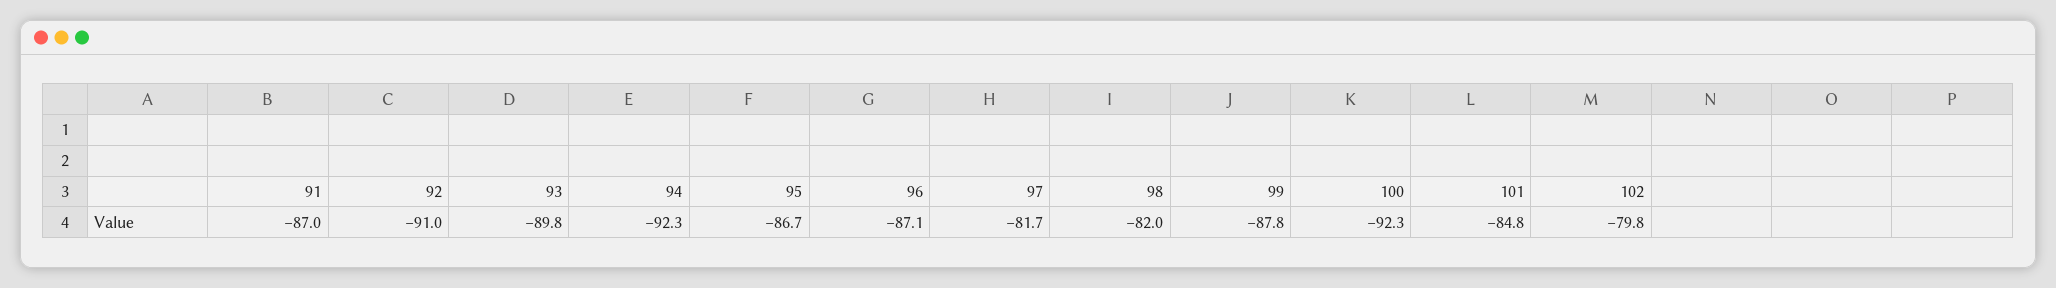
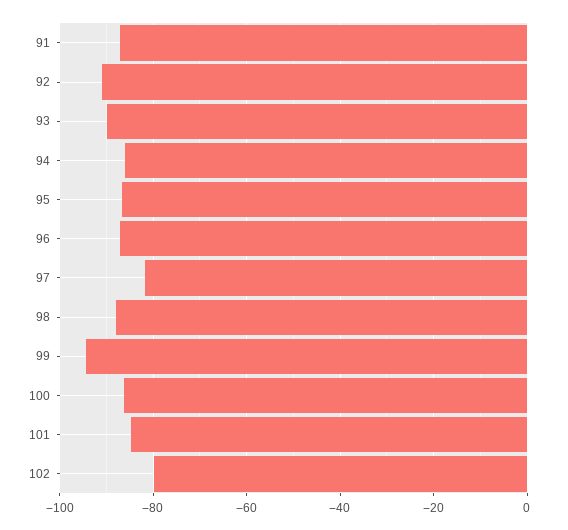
94: -92.3 -> -86
98: -82 -> -88
99: -87.8 -> -94
100: -92.3 -> -86

